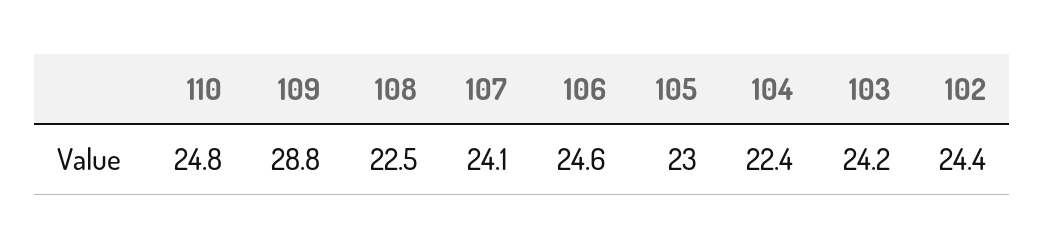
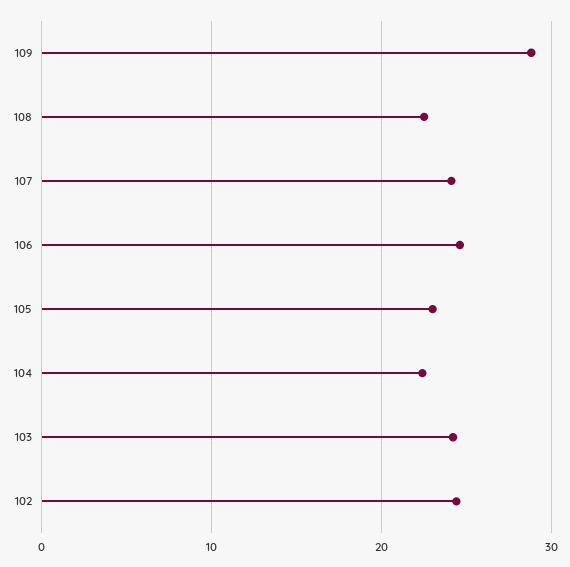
110: 24.8 -> none

